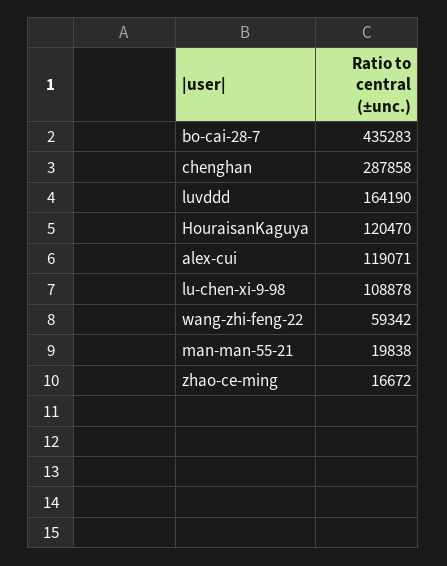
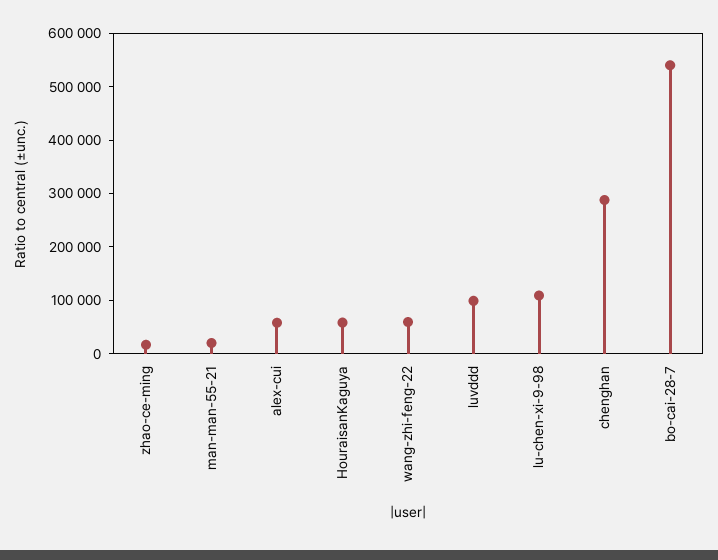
bo-cai-28-7: 435283 -> 540000
luvddd: 164190 -> 100000
HouraisanKaguya: 120470 -> 60000
alex-cui: 119071 -> 60000

